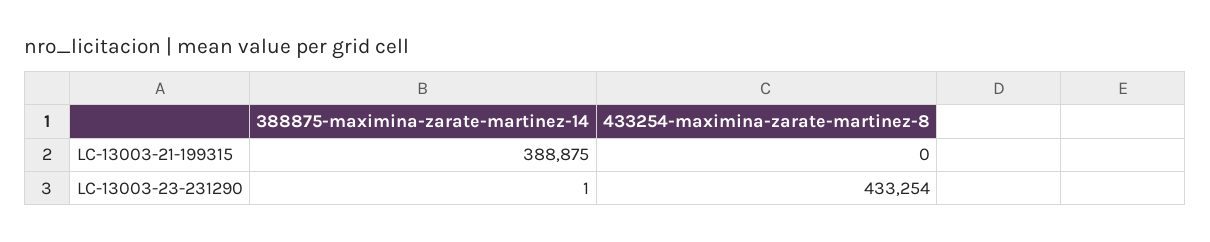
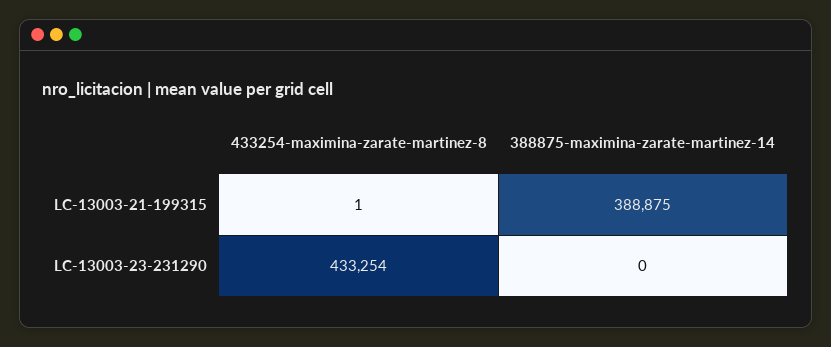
433254-maximina-zarate-martinez-8, LC-13003-21-199315: 0 -> 1
388875-maximina-zarate-martinez-14, LC-13003-23-231290: 1 -> 0

